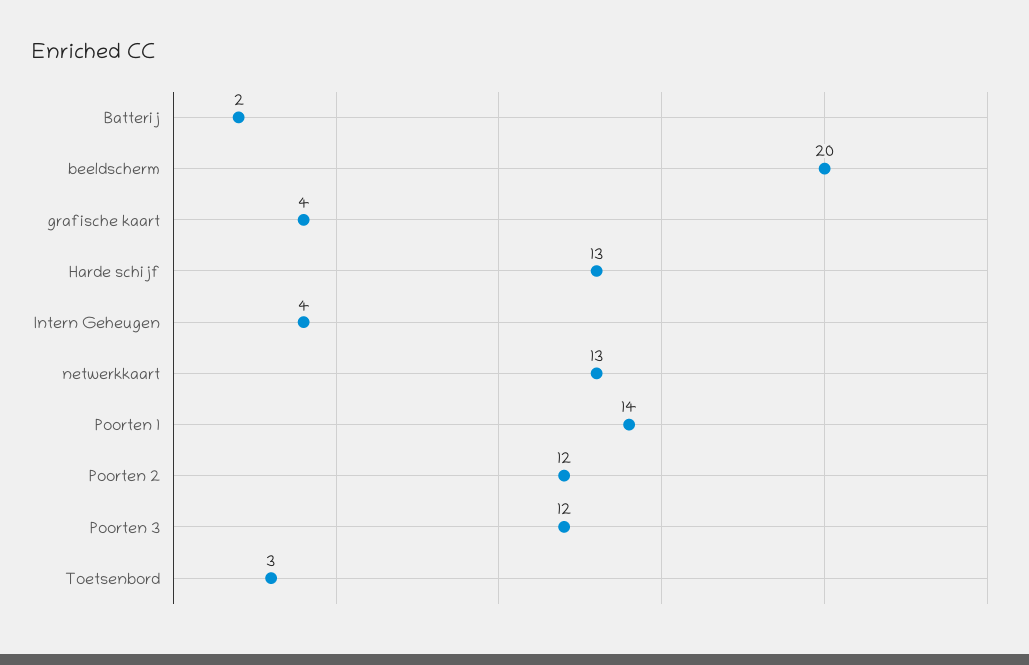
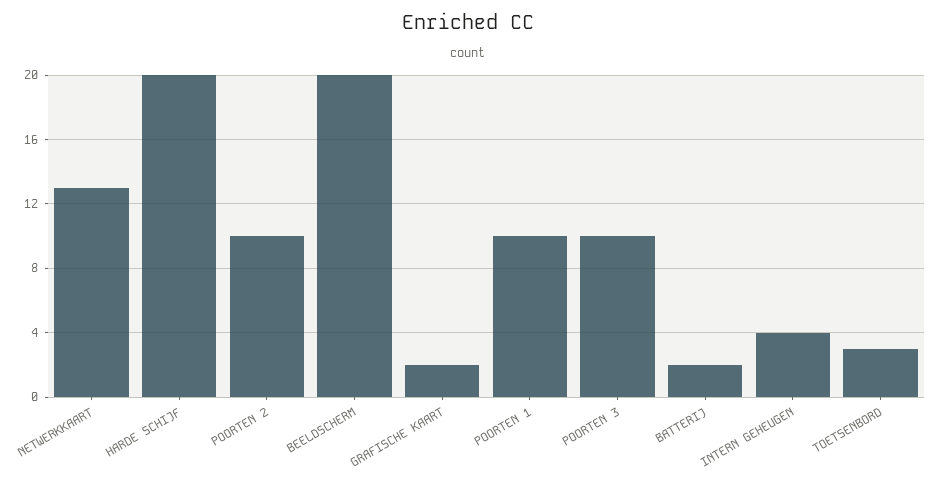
grafische kaart: 4 -> 2
Harde schijf: 13 -> 20
Poorten 1: 14 -> 10
Poorten 2: 12 -> 10
Poorten 3: 12 -> 10

